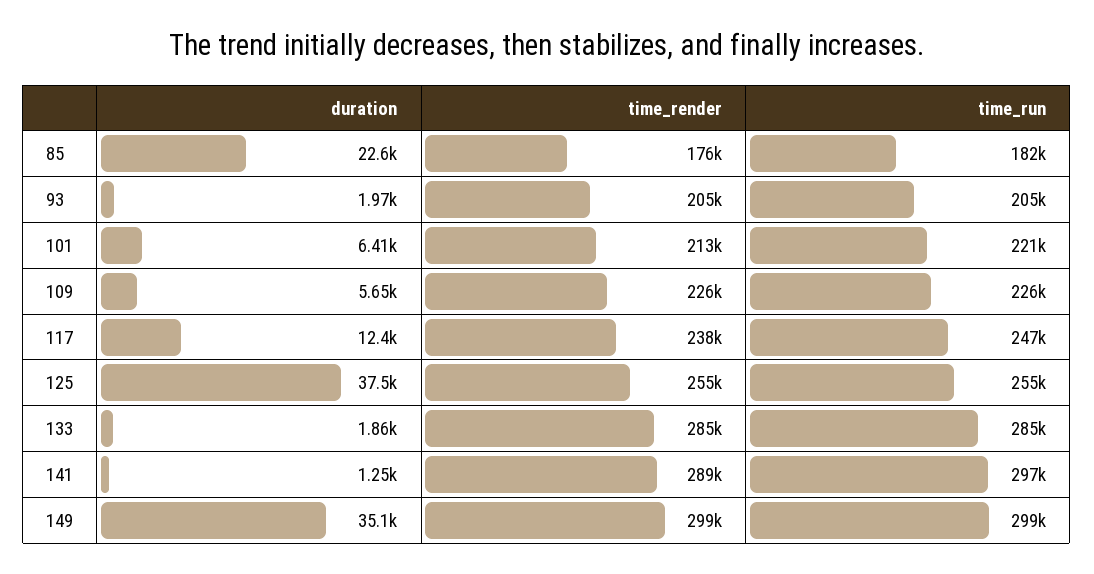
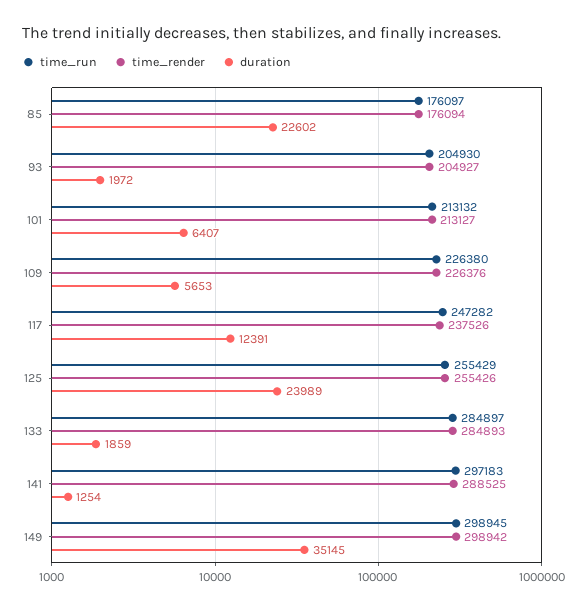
time_run, 85: 182000 -> 176097
time_run, 101: 221000 -> 213132
duration, 125: 37500 -> 23989

